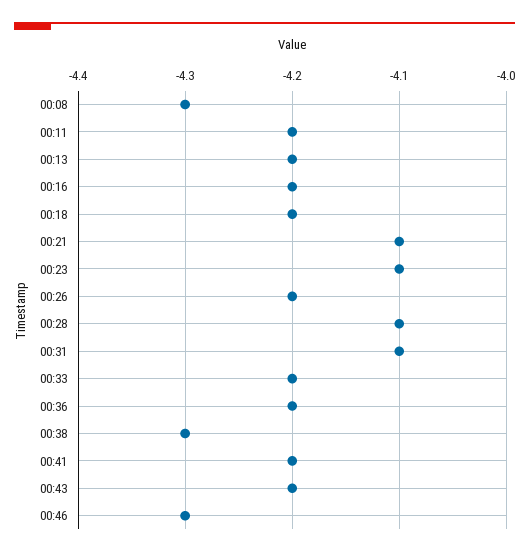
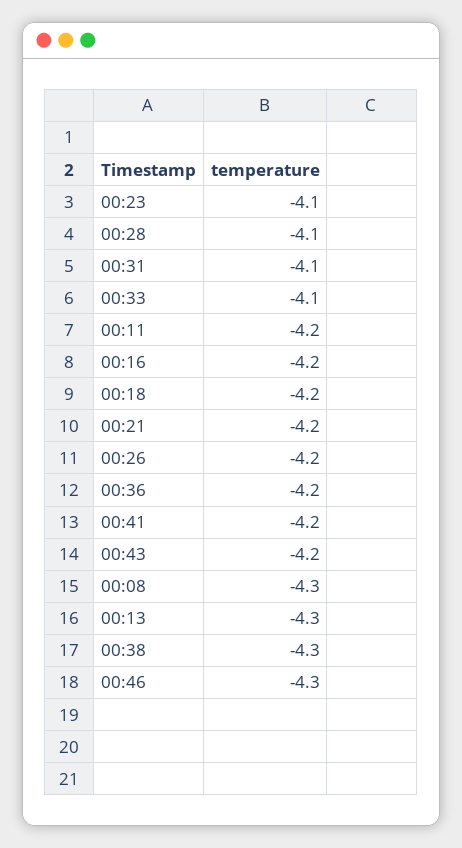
00:13: -4.2 -> -4.3
00:21: -4.1 -> -4.2
00:33: -4.2 -> -4.1

